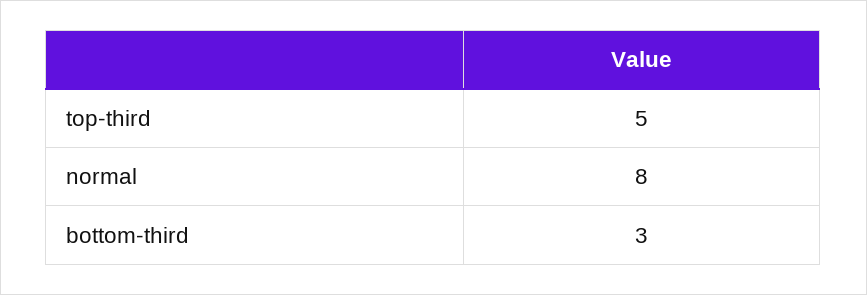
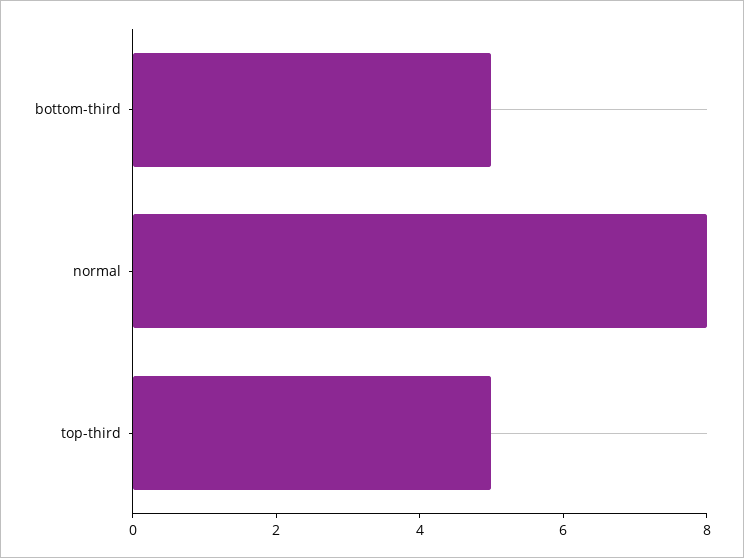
bottom-third: 3 -> 5

